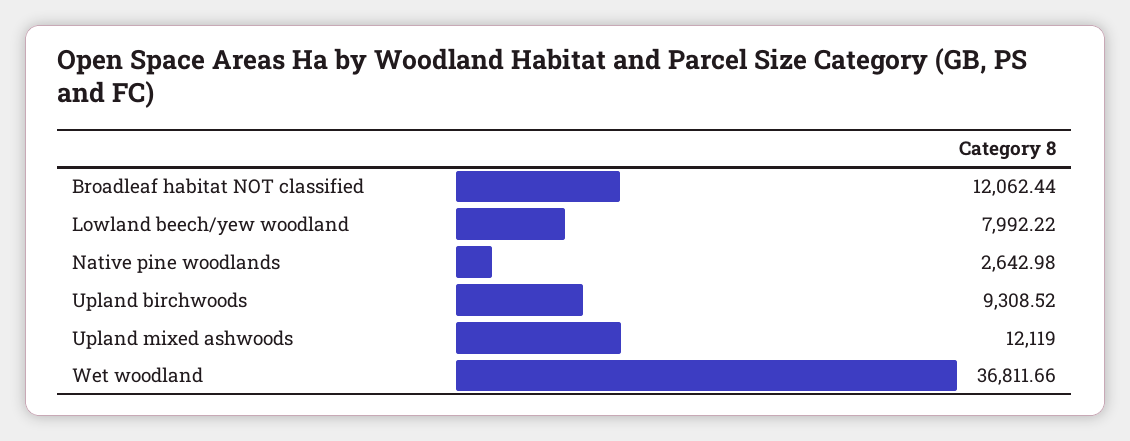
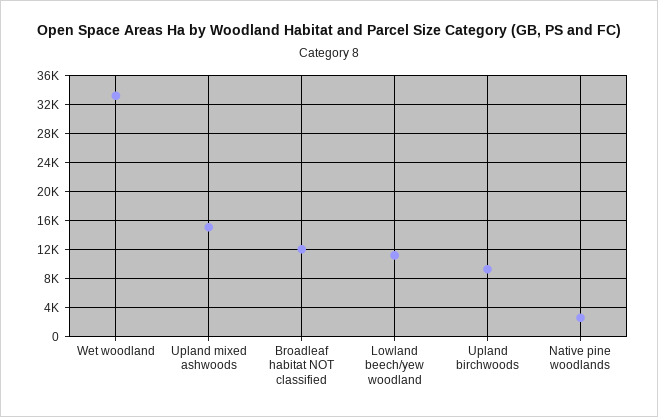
Lowland beech/yew woodland: 7992.22 -> 11000
Upland mixed ashwoods: 12119 -> 15000
Wet woodland: 36811.66 -> 33000

